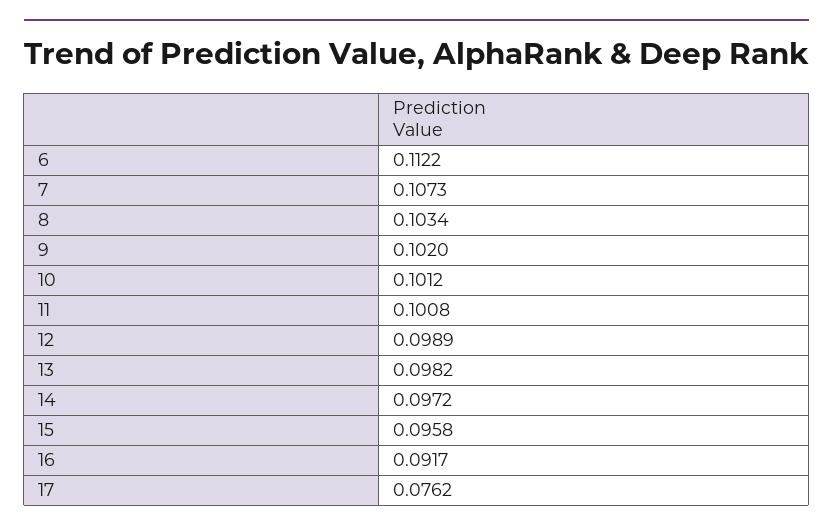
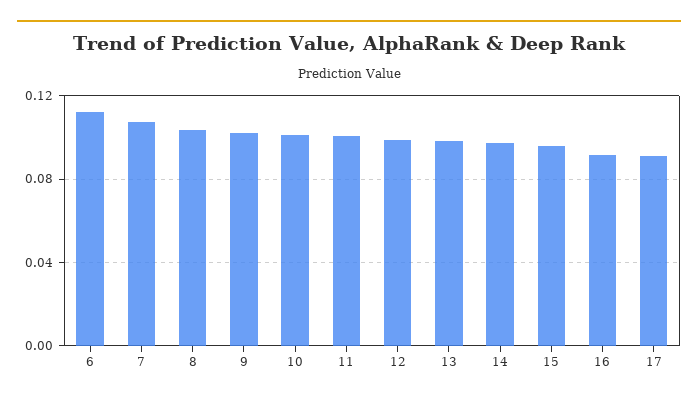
17: 0.0762 -> 0.09

